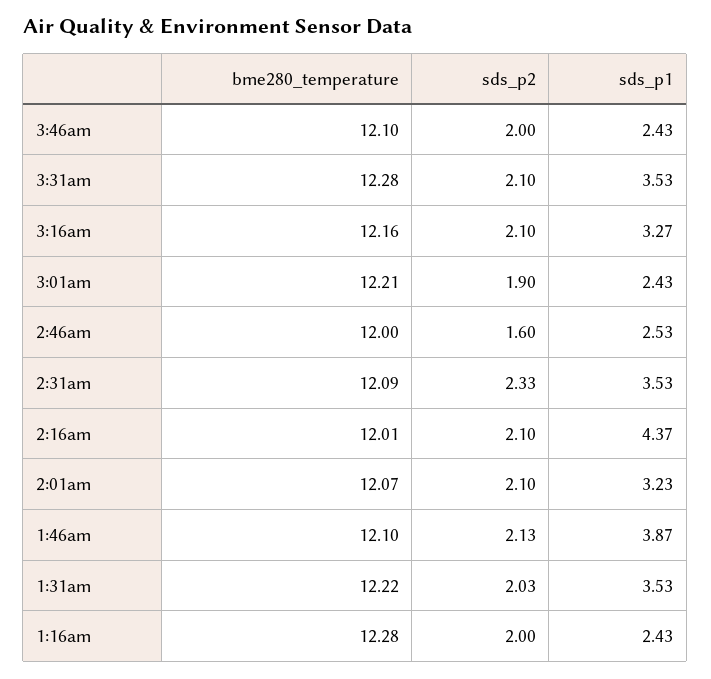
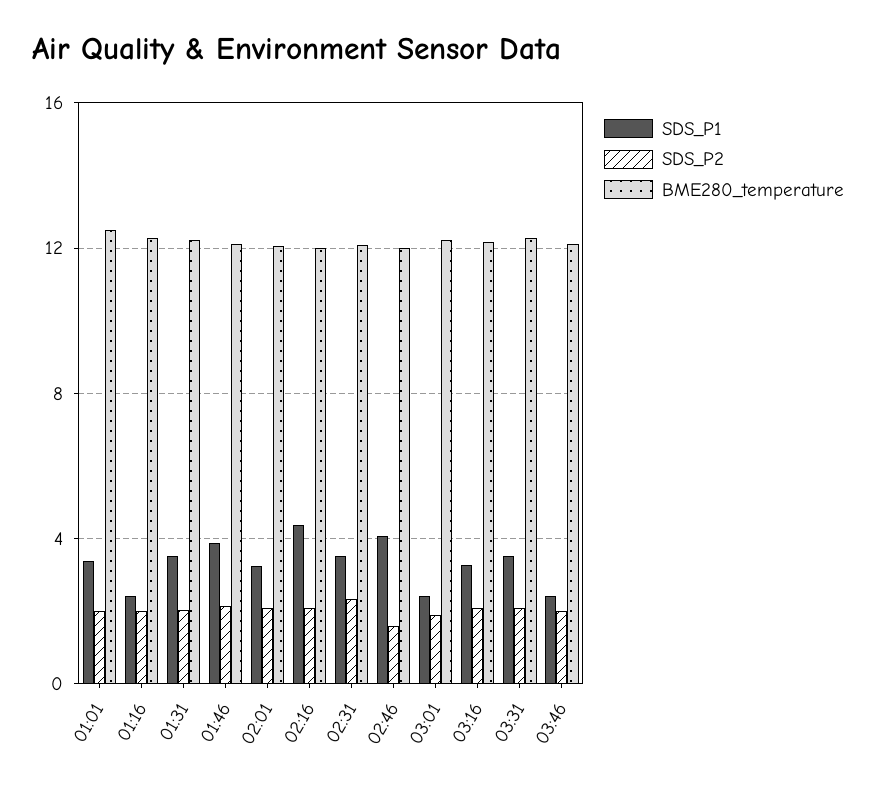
sds_p1, 2:46am: 2.53 -> 4
sds_p1, 01:01: none -> 3.5
sds_p2, 01:01: none -> 2
bme280_temperature, 01:01: none -> 12.5

